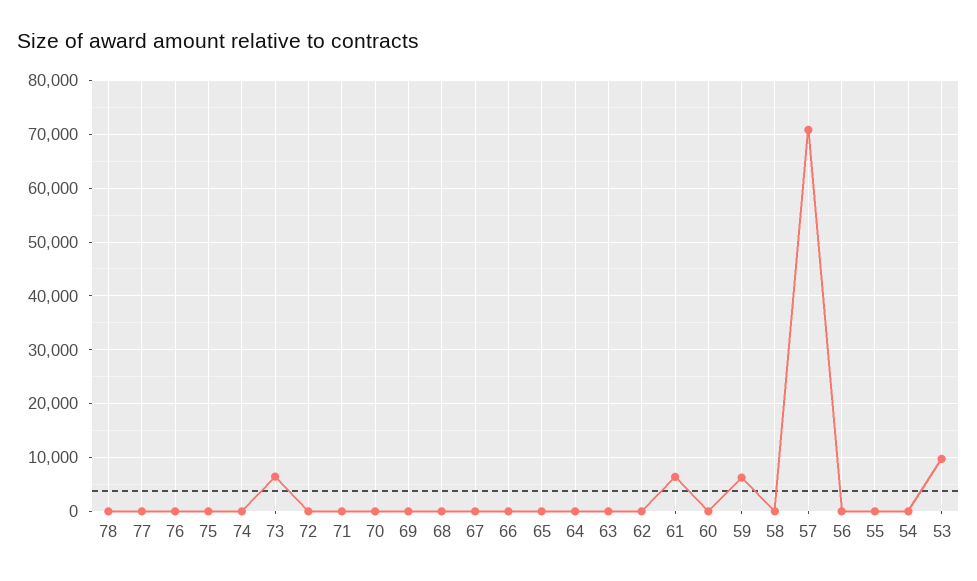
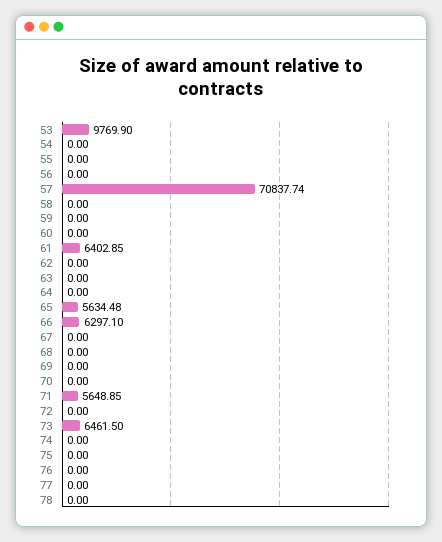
71: 0 -> 5648.85
66: 0 -> 6297.1
65: 0 -> 5634.48
59: 6000 -> 0

